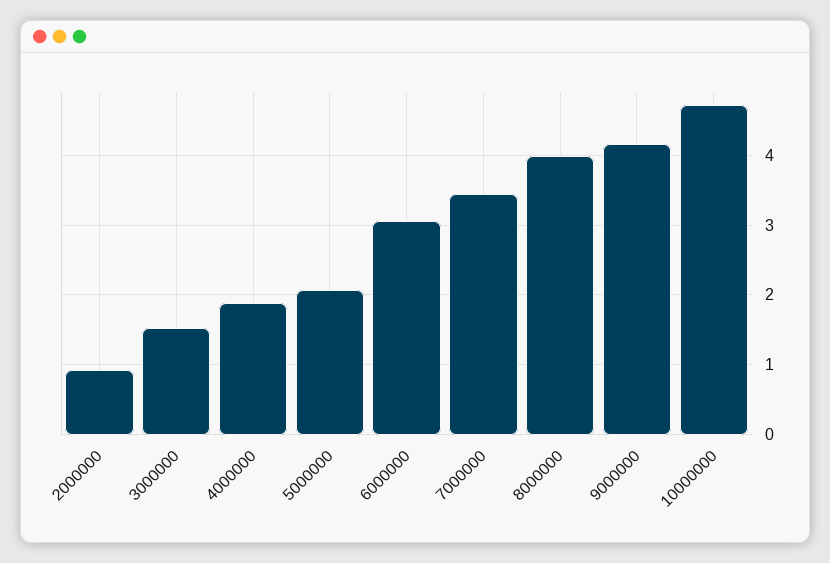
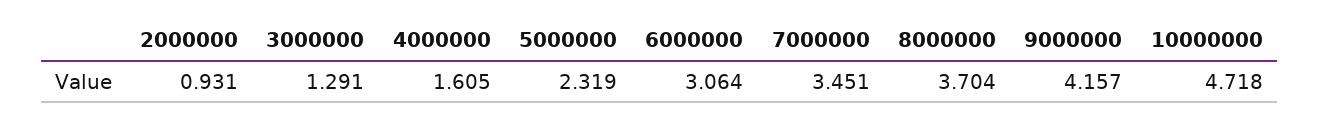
3000000: 1.5 -> 1.291
4000000: 1.9 -> 1.605
5000000: 2.1 -> 2.319
8000000: 4 -> 3.704

